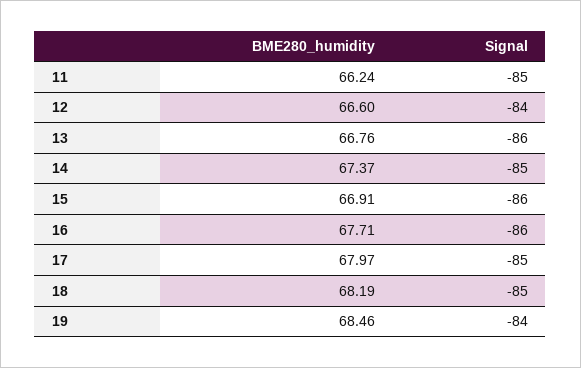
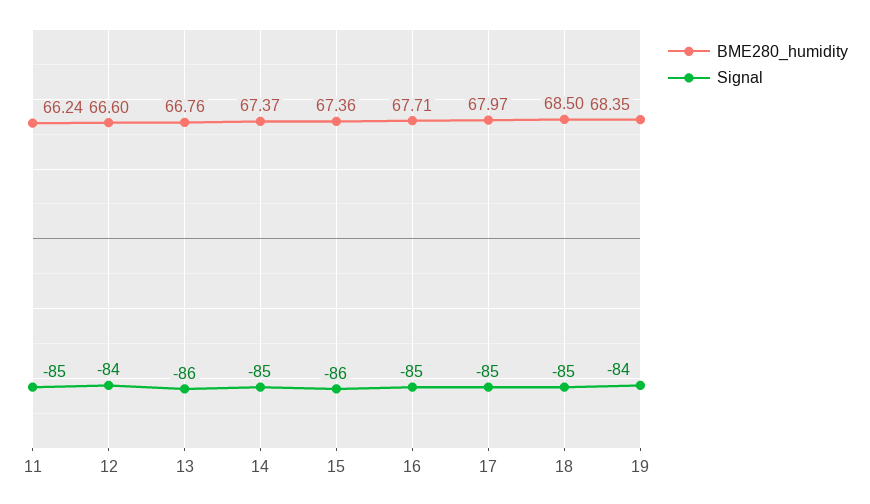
BME280_humidity, 15: 66.91 -> 67.36
Signal, 16: -86 -> -85
BME280_humidity, 18: 68.19 -> 68.5
BME280_humidity, 19: 68.46 -> 68.35

